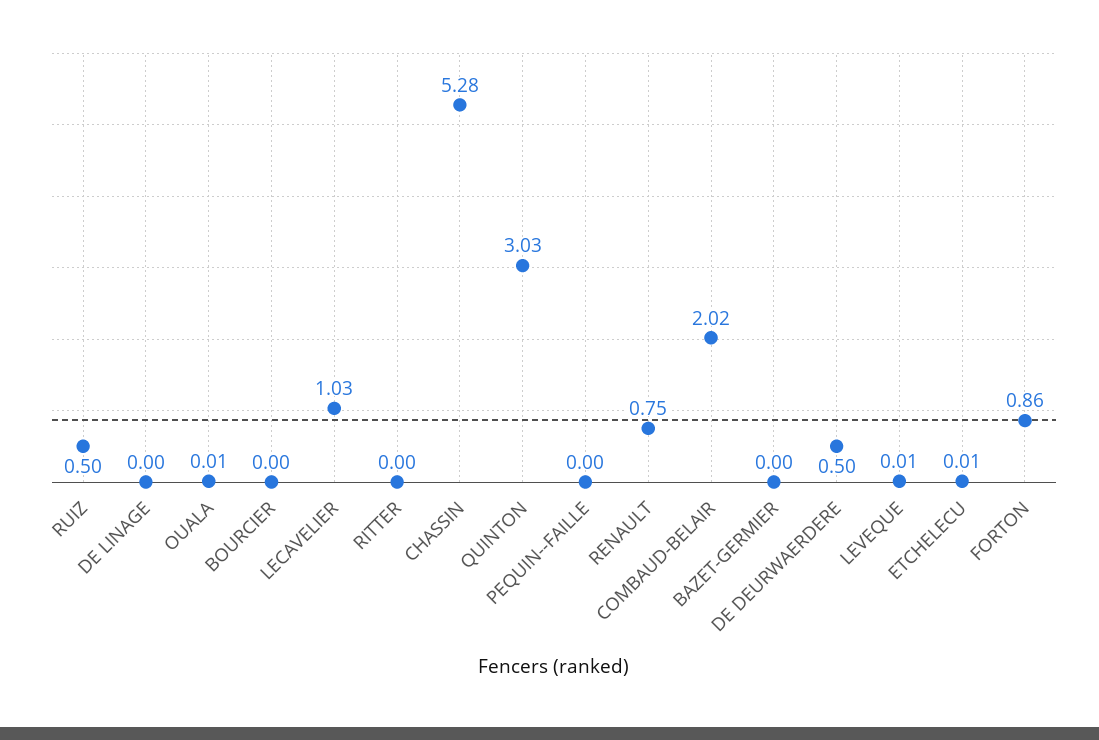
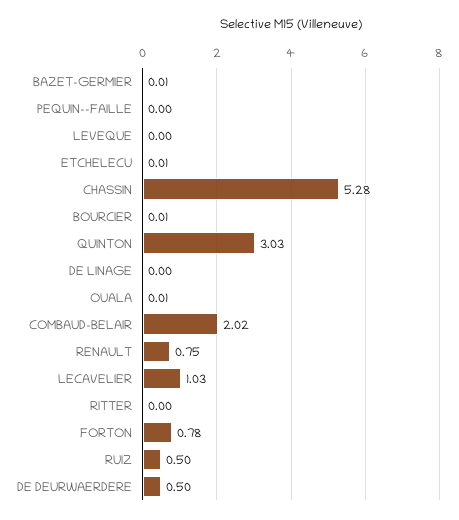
BOURCIER: 0 -> 0.01
BAZET-GERMIER: 0 -> 0.01
LEVEQUE: 0.01 -> 0
FORTON: 0.86 -> 0.78

